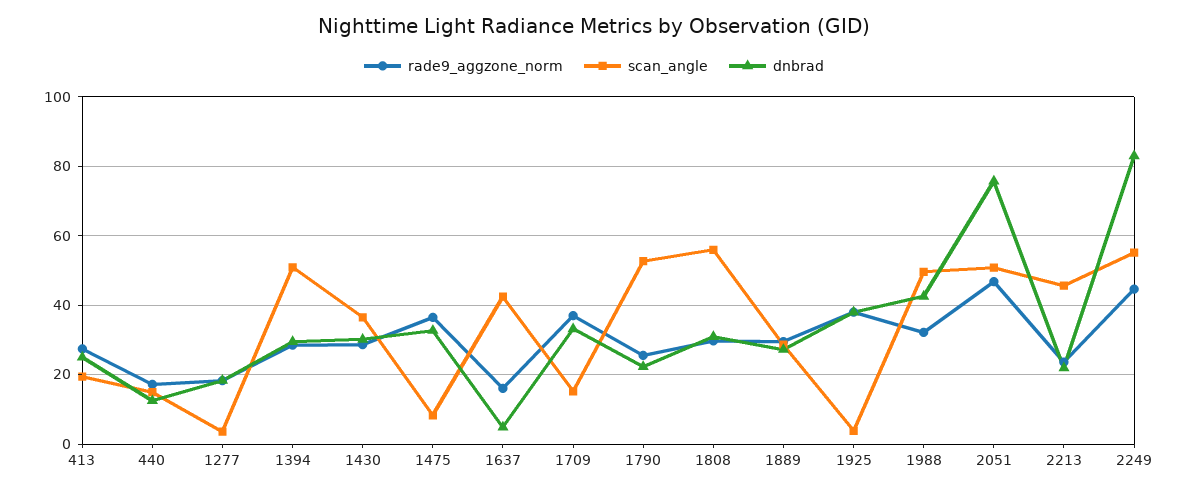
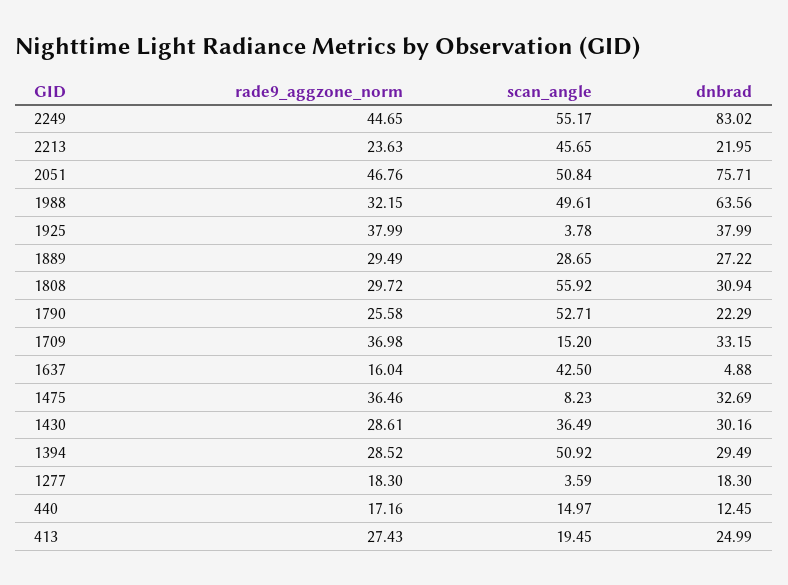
dnbrad, 1988: 42 -> 63.56

